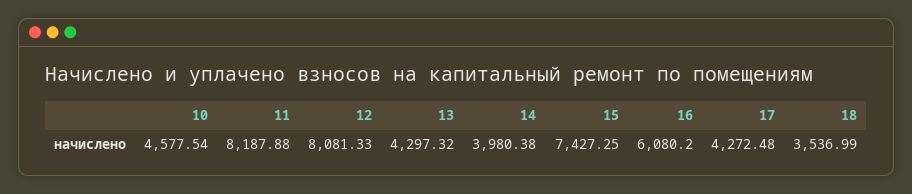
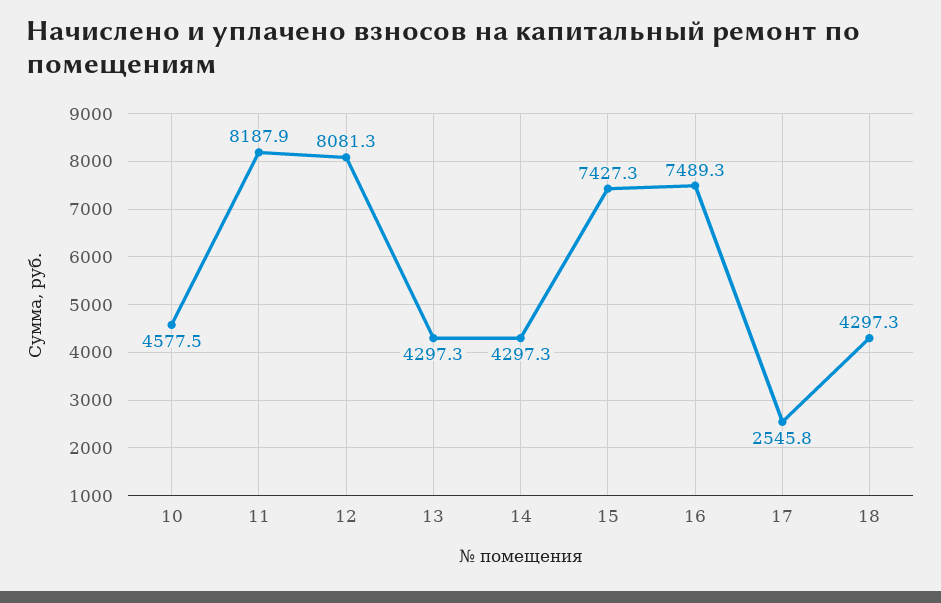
14: 3980.38 -> 4297.3
16: 6080.2 -> 7489.3
17: 4272.48 -> 2545.8
18: 3536.99 -> 4297.3

